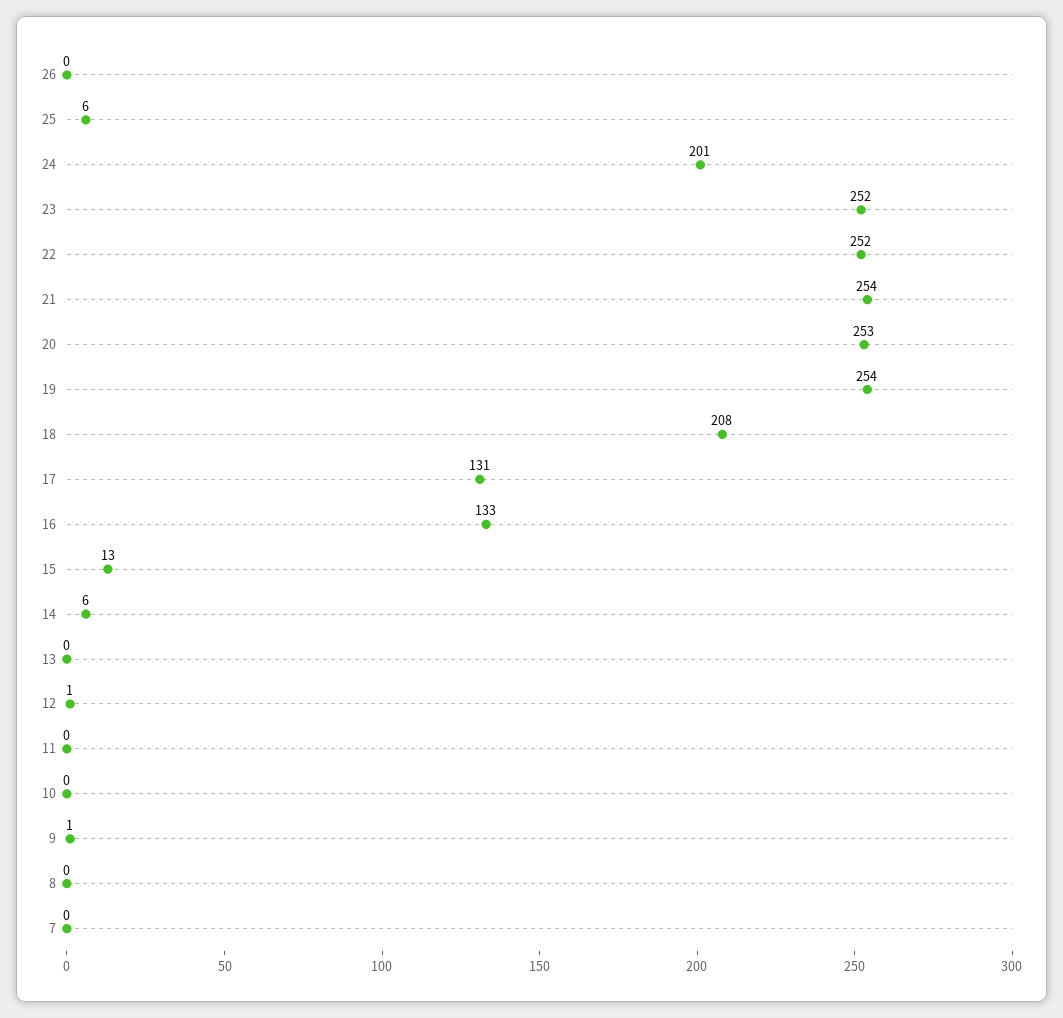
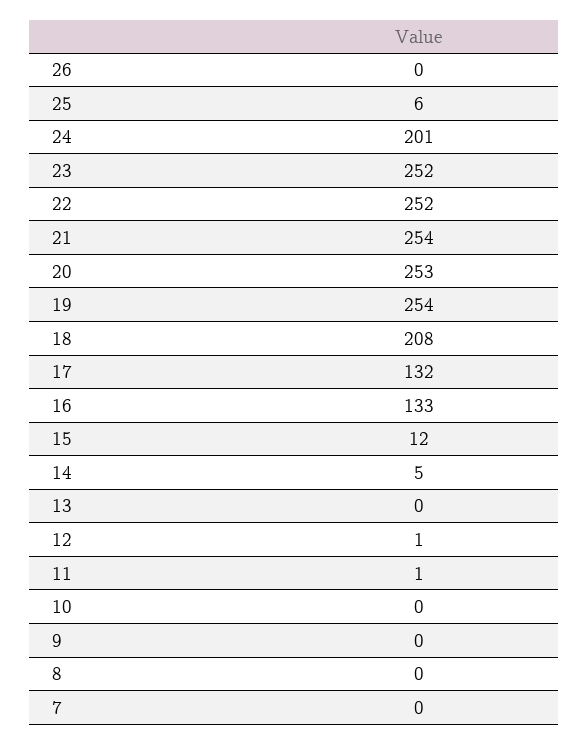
17: 131 -> 132
15: 13 -> 12
14: 6 -> 5
11: 0 -> 1
9: 1 -> 0

